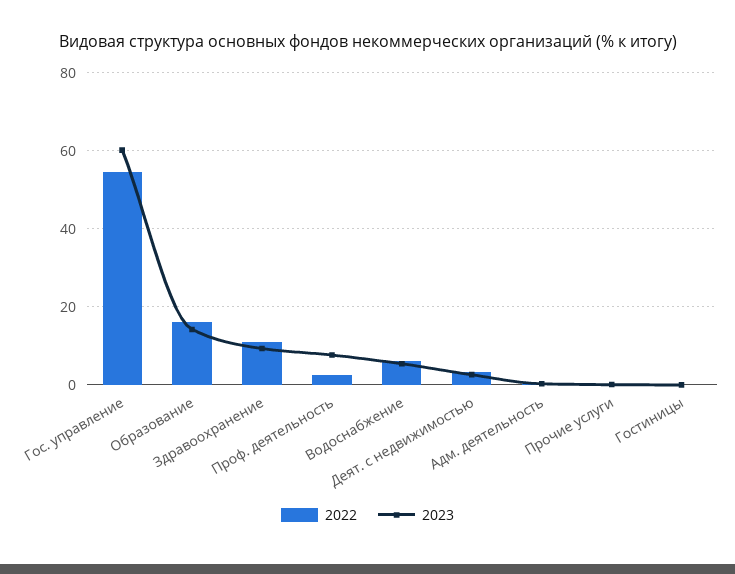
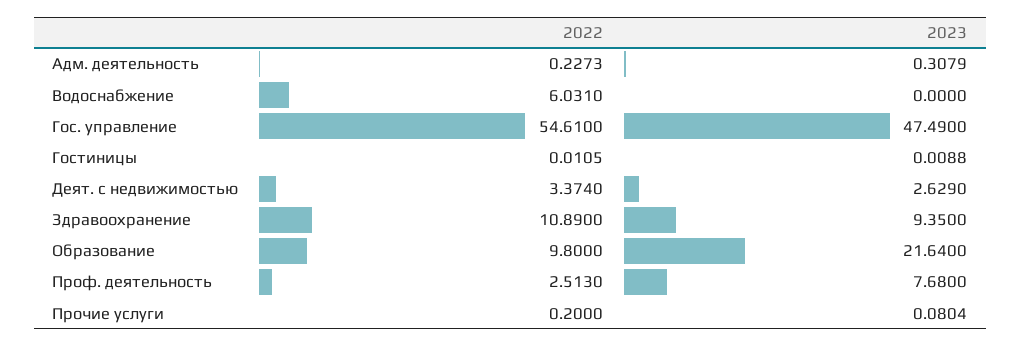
2023, Гос. управление: 60 -> 47.49
2022, Образование: 16 -> 9.8
2023, Образование: 14 -> 21.64
2023, Водоснабжение: 6 -> 0

